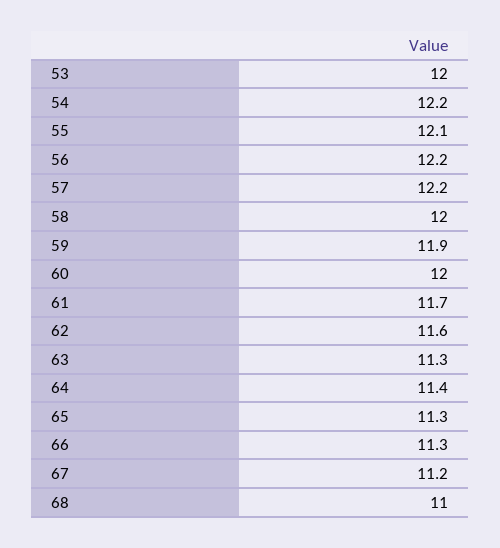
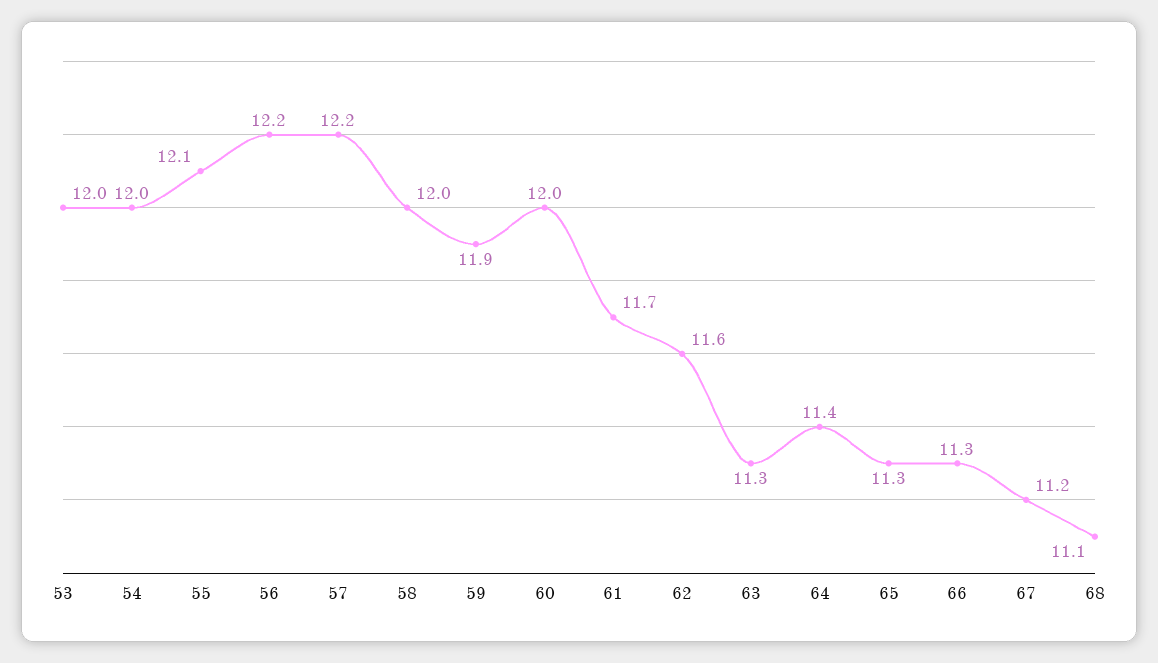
54: 12.2 -> 12
68: 11 -> 11.1

